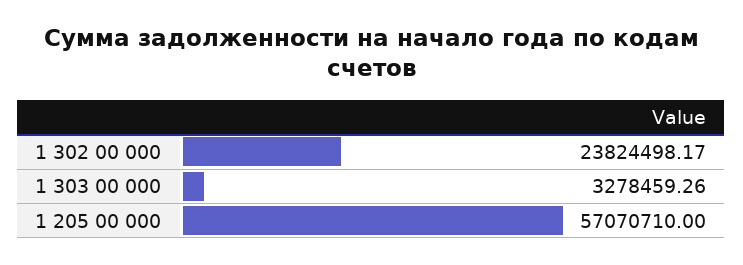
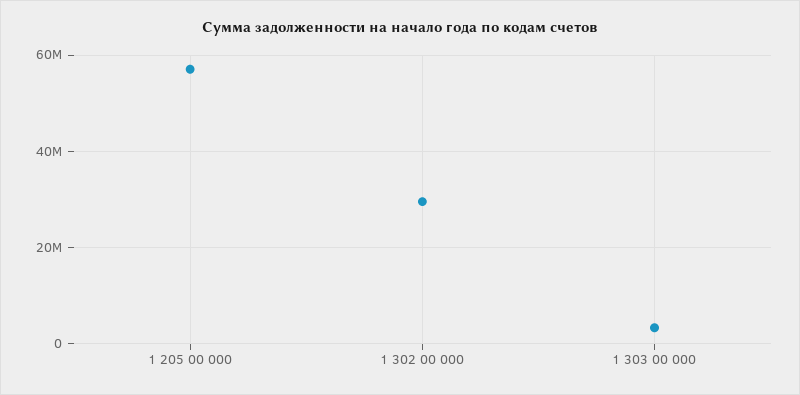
1 302 00 000: 23824498.17 -> 30000000

